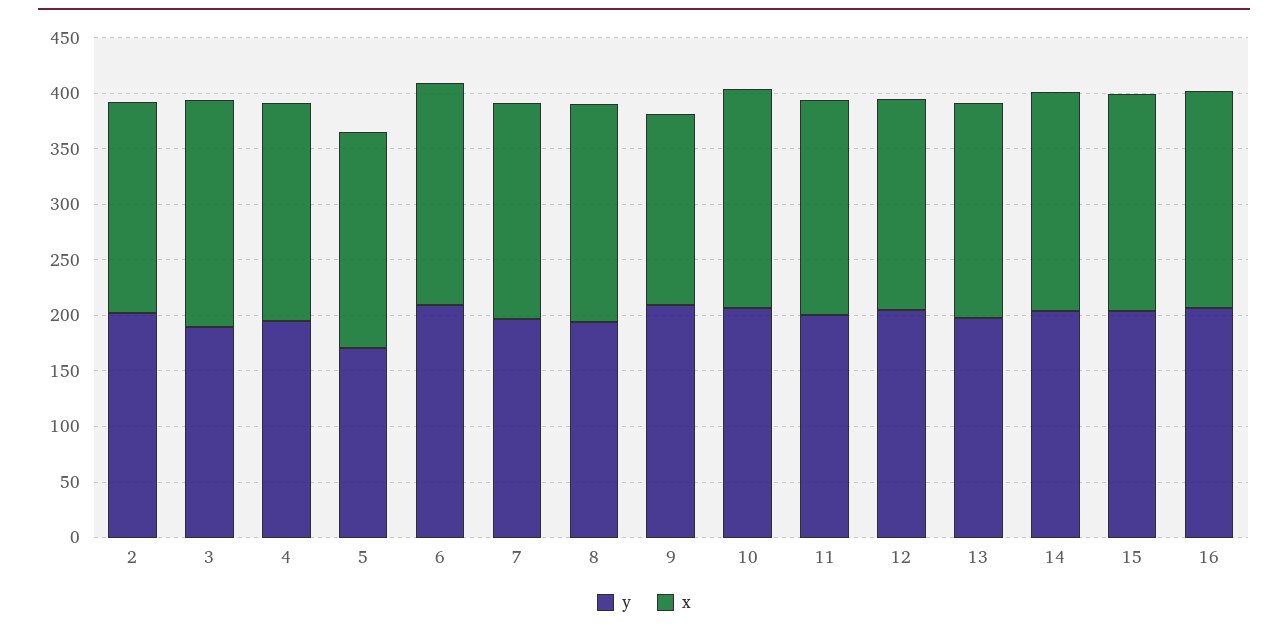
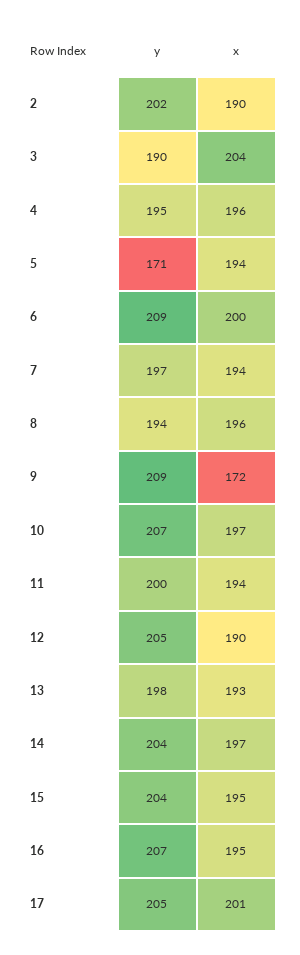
y, 17: none -> 205
x, 17: none -> 201

